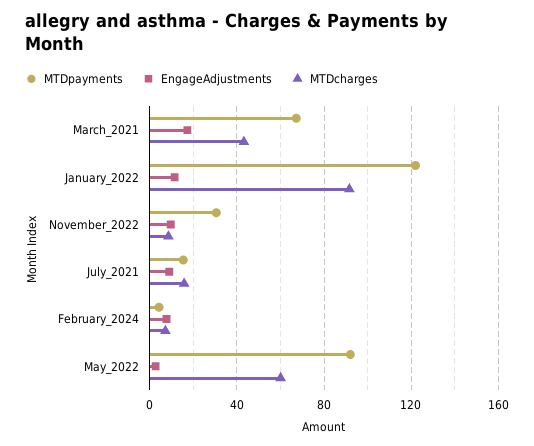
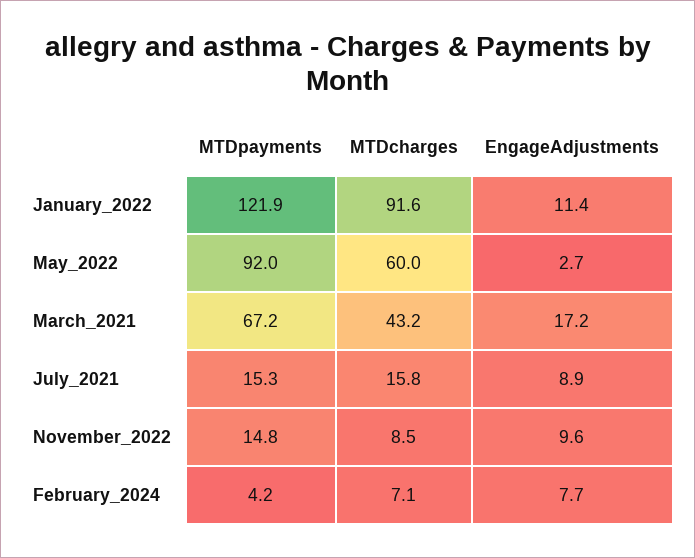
MTDpayments, November_2022: 30 -> 14.8

